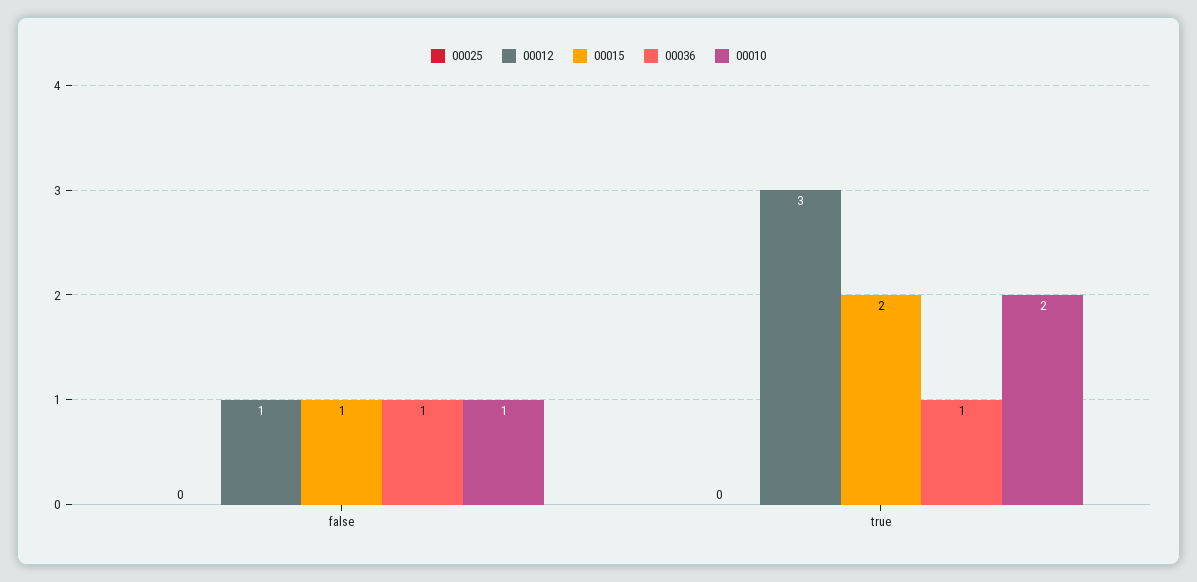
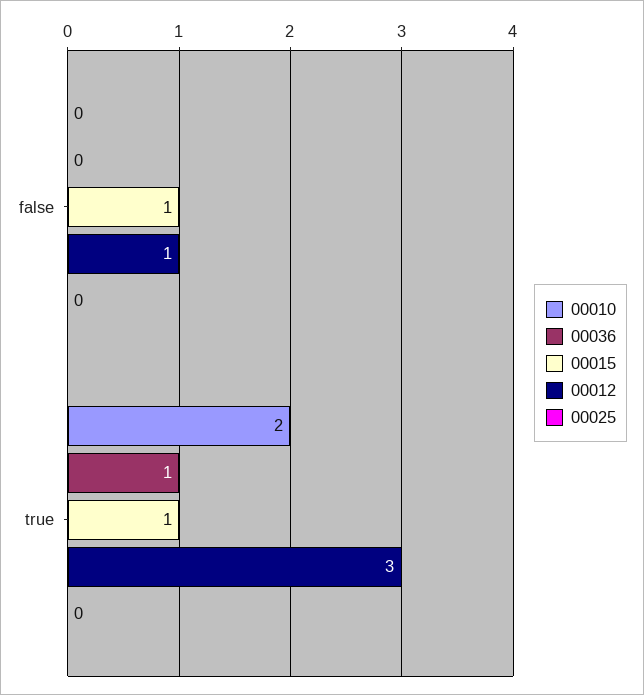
00036, false: 1 -> 0
00010, false: 1 -> 0
00015, true: 2 -> 1

